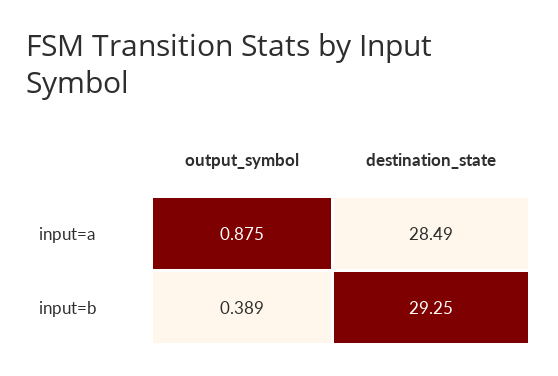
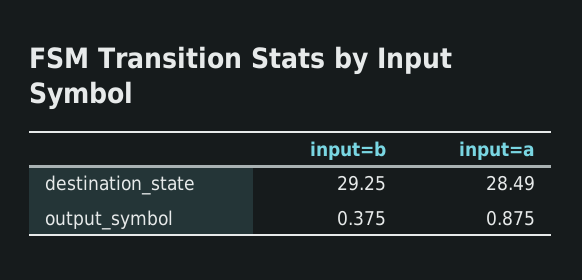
output_symbol, input=b: 0.389 -> 0.375

